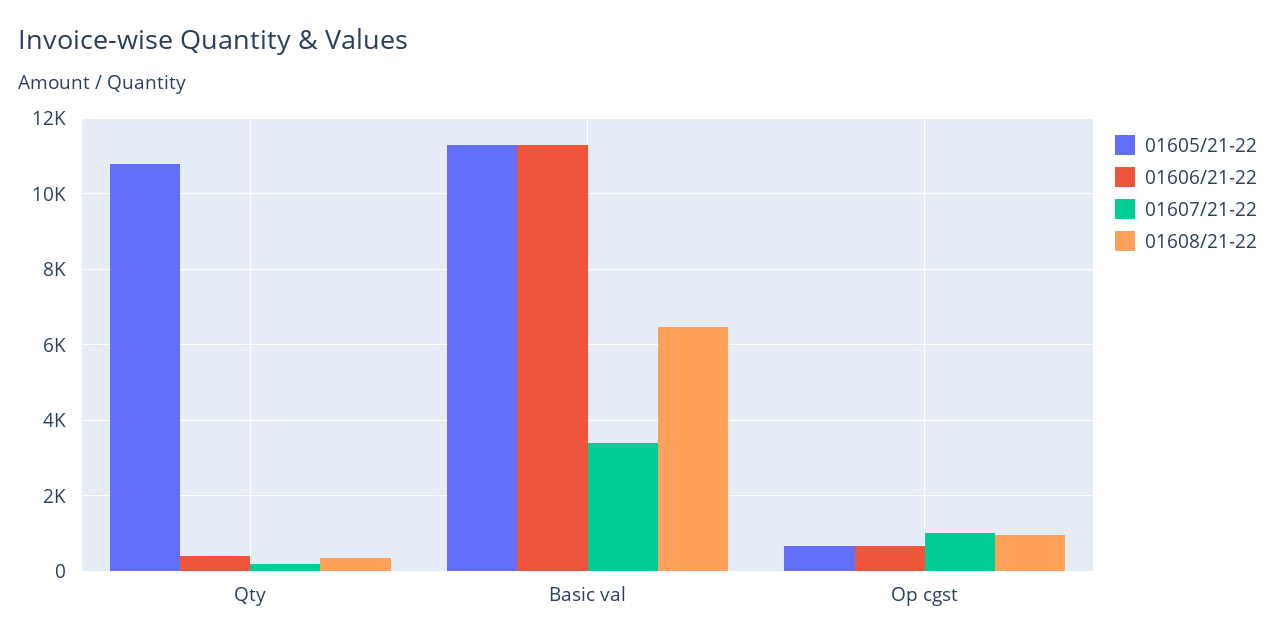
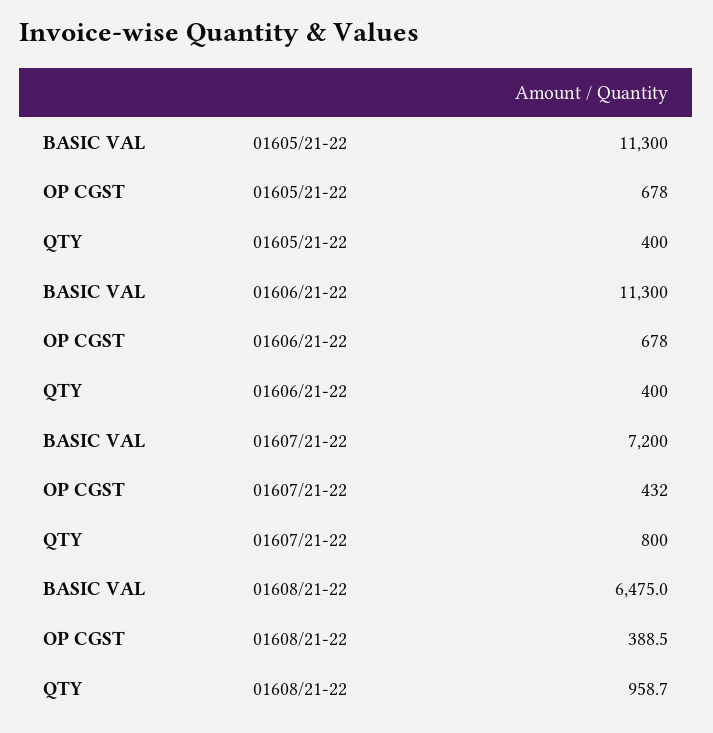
01605/21-22, Qty: 10800 -> 400
01607/21-22, Qty: 200 -> 800
01608/21-22, Qty: 400 -> 958.7
01607/21-22, Basic val: 3400 -> 7200
01607/21-22, Op cgst: 1000 -> 432
01608/21-22, Op cgst: 1000 -> 388.5

